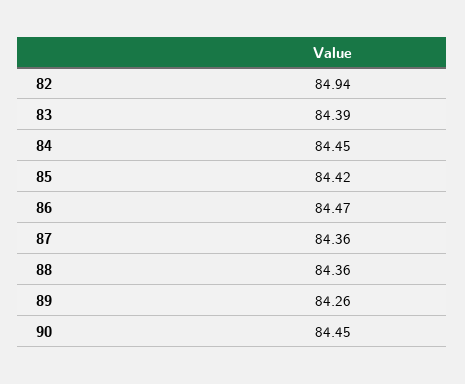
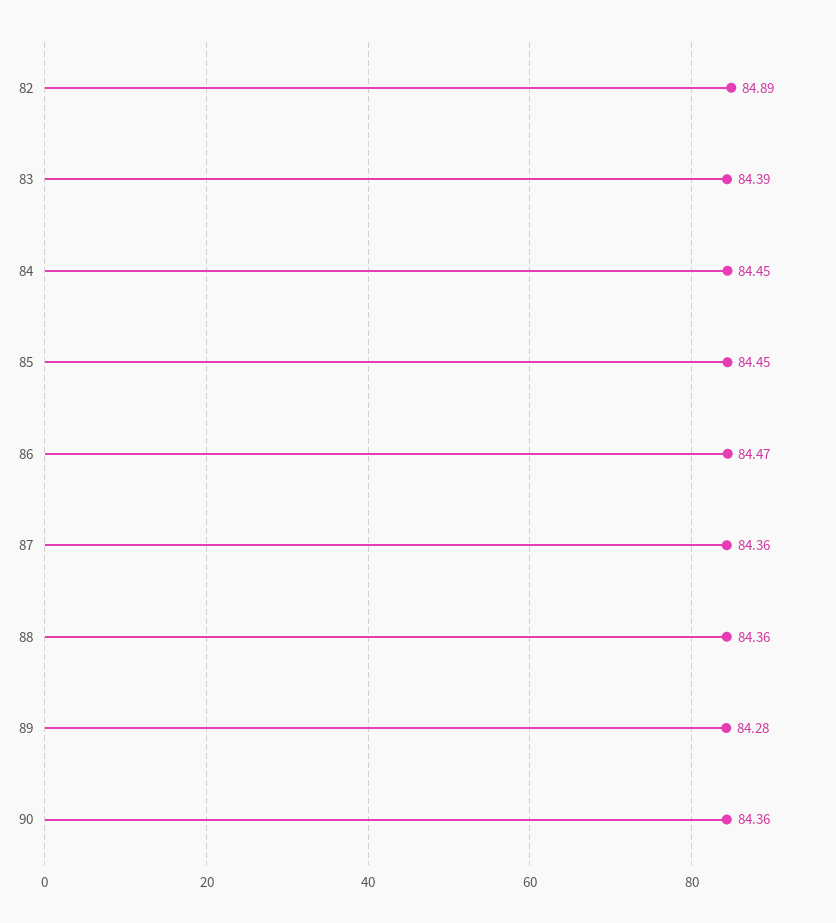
82: 84.94 -> 84.89
85: 84.42 -> 84.45
89: 84.26 -> 84.28
90: 84.45 -> 84.36

